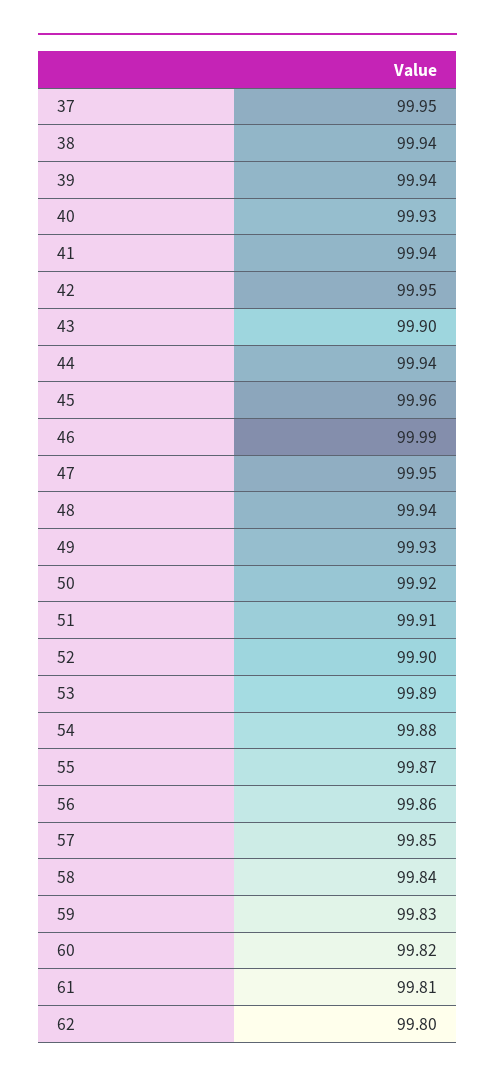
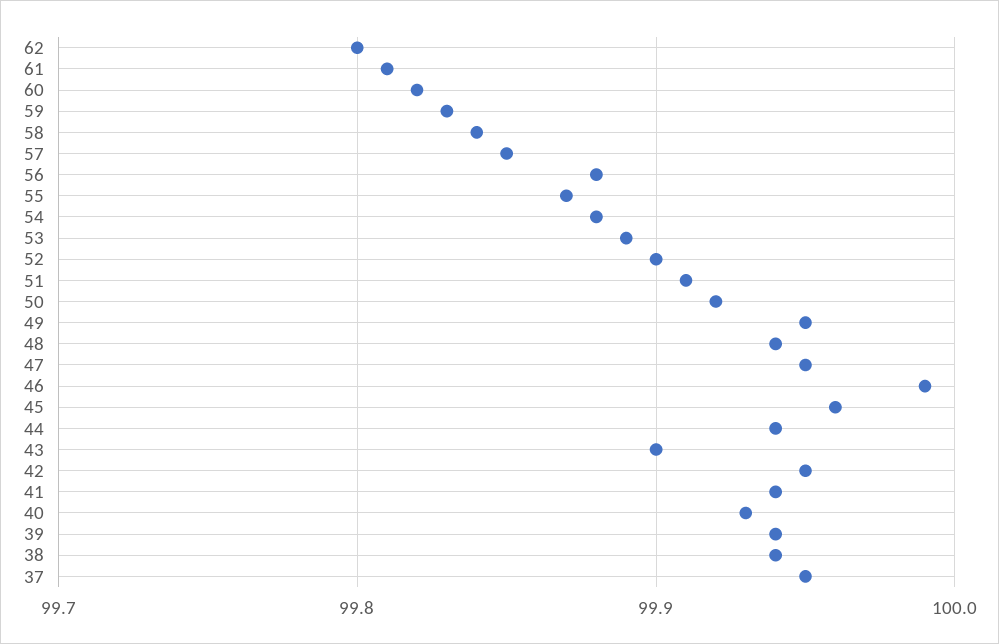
49: 99.93 -> 99.95
56: 99.86 -> 99.88

